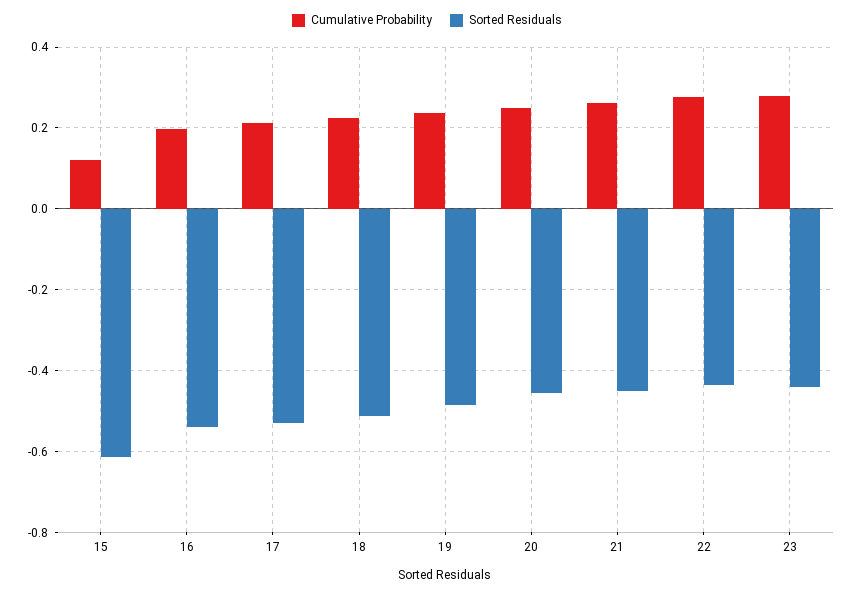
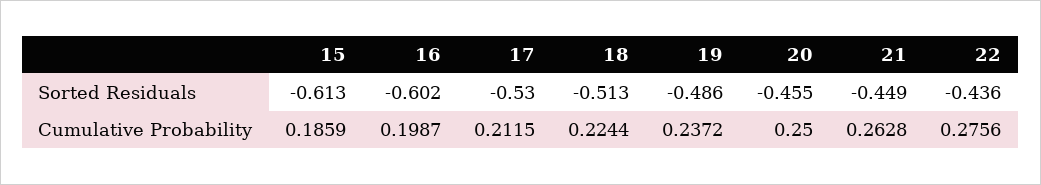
Cumulative Probability, 15: 0.12 -> 0.1859
Sorted Residuals, 16: -0.54 -> -0.602
Cumulative Probability, 23: 0.28 -> none
Sorted Residuals, 23: -0.44 -> none

